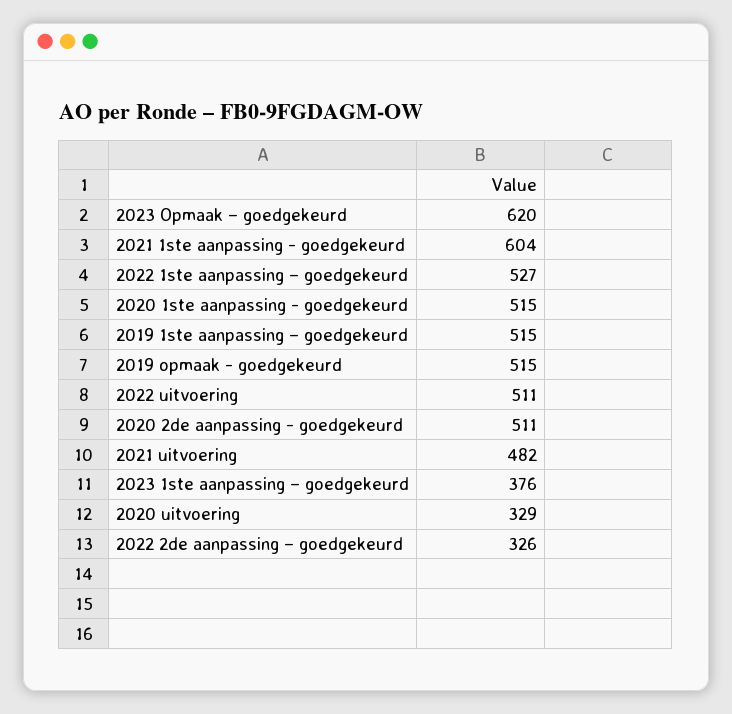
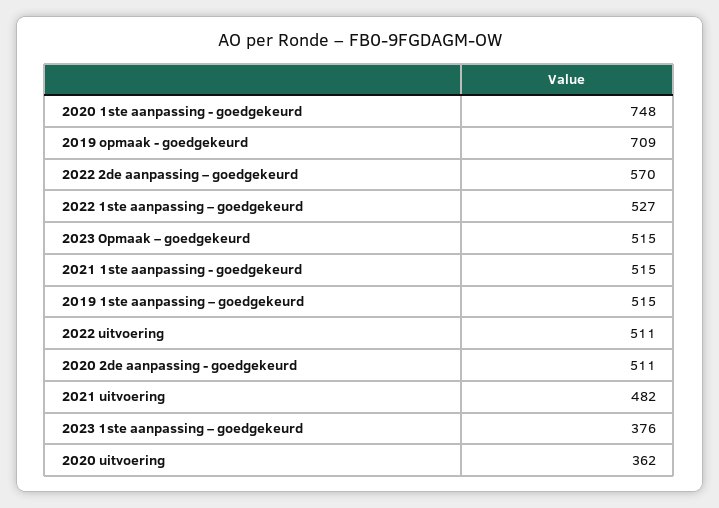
2023 Opmaak – goedgekeurd: 620 -> 515
2021 1ste aanpassing - goedgekeurd: 604 -> 515
2020 1ste aanpassing - goedgekeurd: 515 -> 748
2019 opmaak - goedgekeurd: 515 -> 709
2020 uitvoering: 329 -> 362
2022 2de aanpassing – goedgekeurd: 326 -> 570

